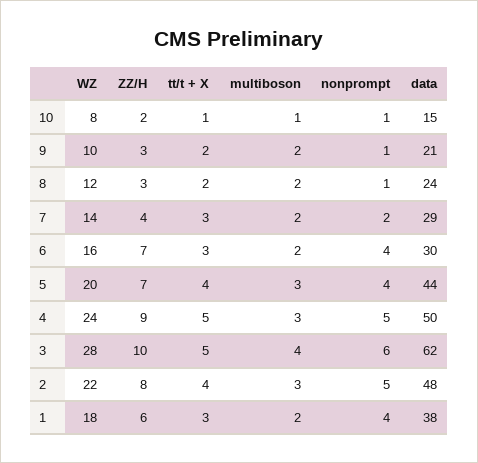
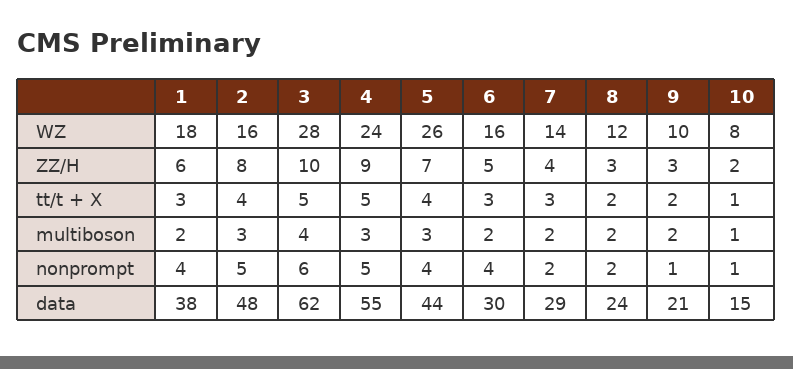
nonprompt, 8: 1 -> 2
ZZ/H, 6: 7 -> 5
WZ, 5: 20 -> 26
data, 4: 50 -> 55
WZ, 2: 22 -> 16

